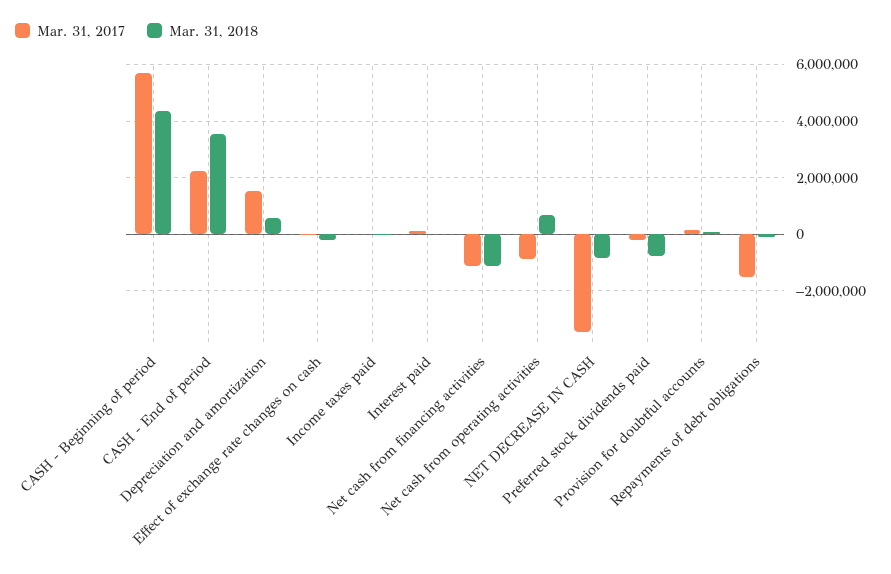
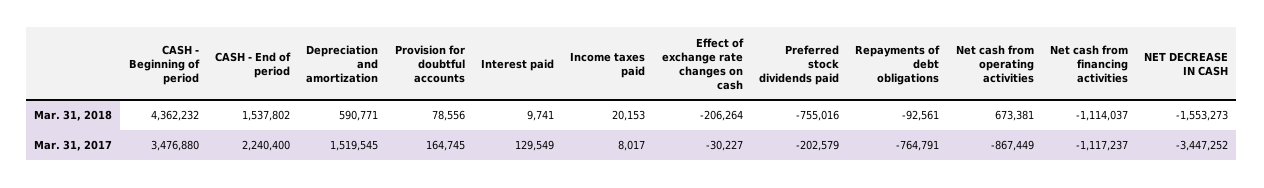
Mar. 31, 2017, CASH - Beginning of period: 5750000 -> 3476880
Mar. 31, 2018, CASH - End of period: 3500000 -> 1537802
Mar. 31, 2018, NET DECREASE IN CASH: -750000 -> -1553273
Mar. 31, 2017, Repayments of debt obligations: -1500000 -> -764791

